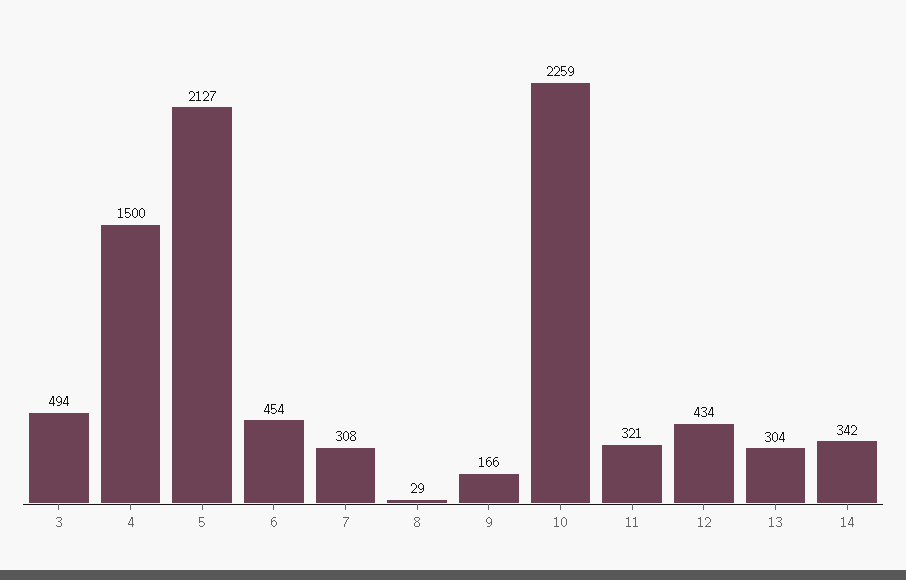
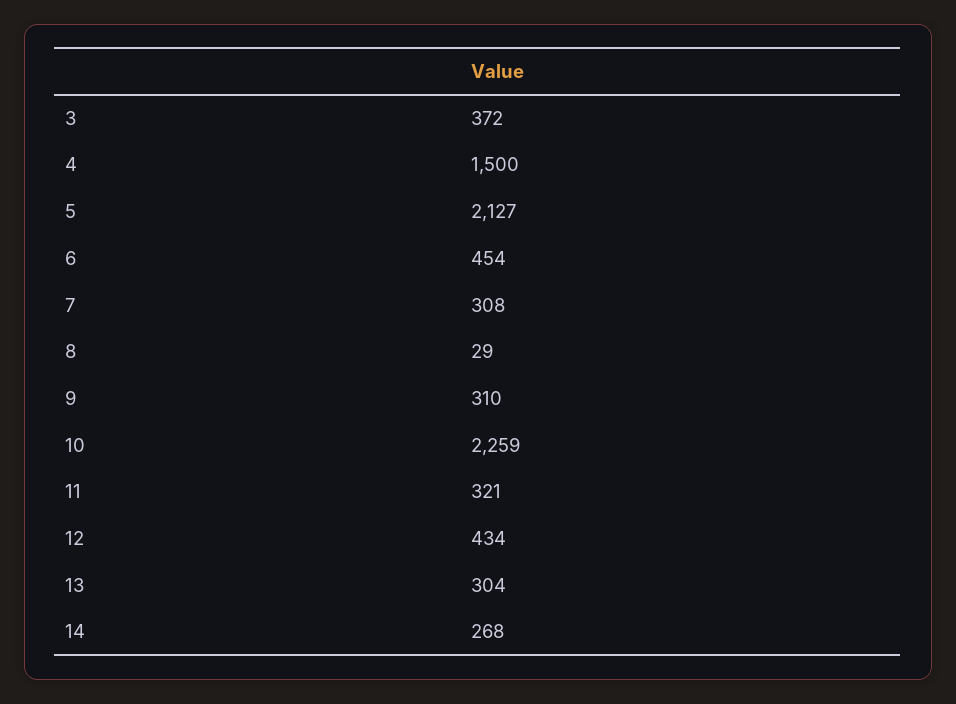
3: 494 -> 372
9: 166 -> 310
14: 342 -> 268

